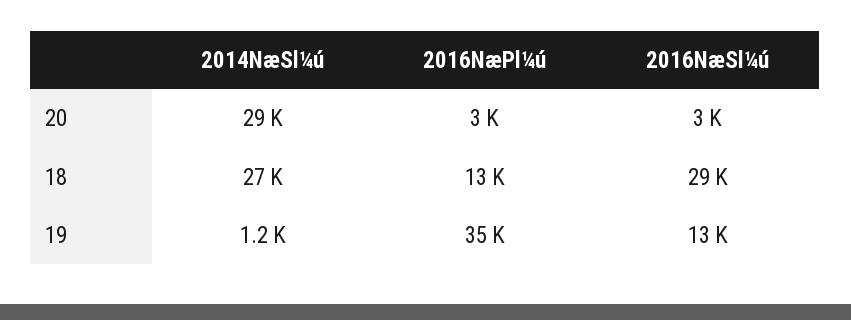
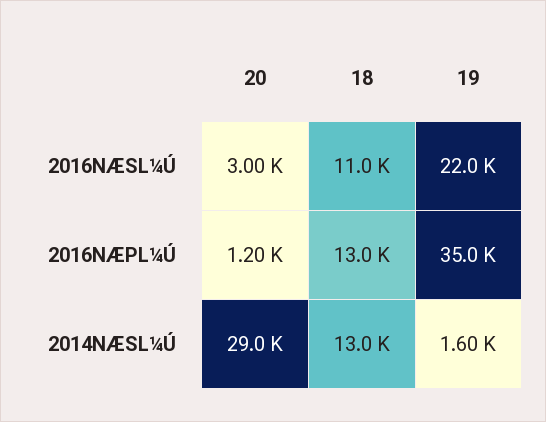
2016NæPl¼ú, 20: 3000 -> 1200
2014NæSl¼ú, 18: 27000 -> 13000
2016NæSl¼ú, 18: 29000 -> 11000
2014NæSl¼ú, 19: 1200 -> 1600
2016NæSl¼ú, 19: 13000 -> 22000

